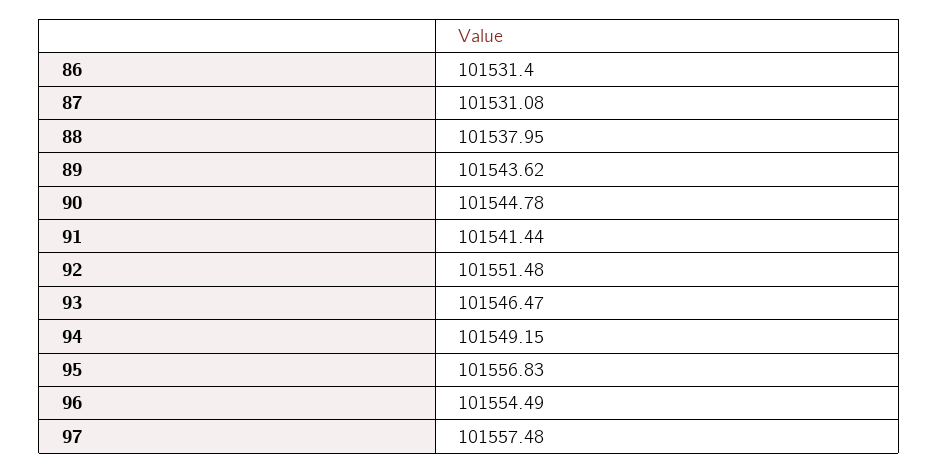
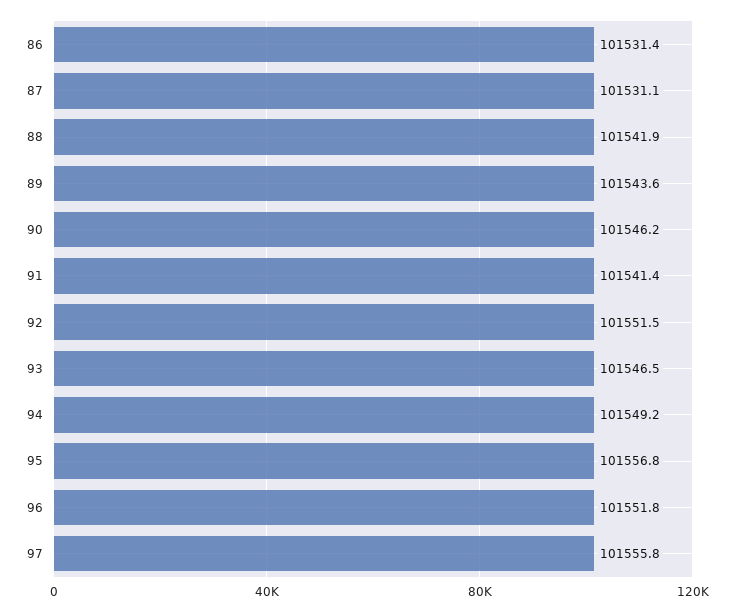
88: 101537.95 -> 101541.9
90: 101544.78 -> 101546.2
96: 101554.49 -> 101551.8
97: 101557.48 -> 101555.8

